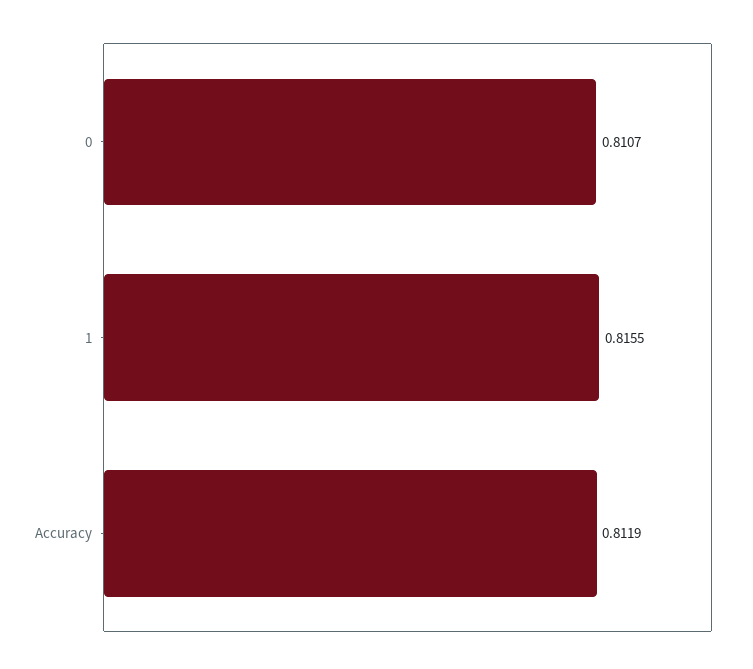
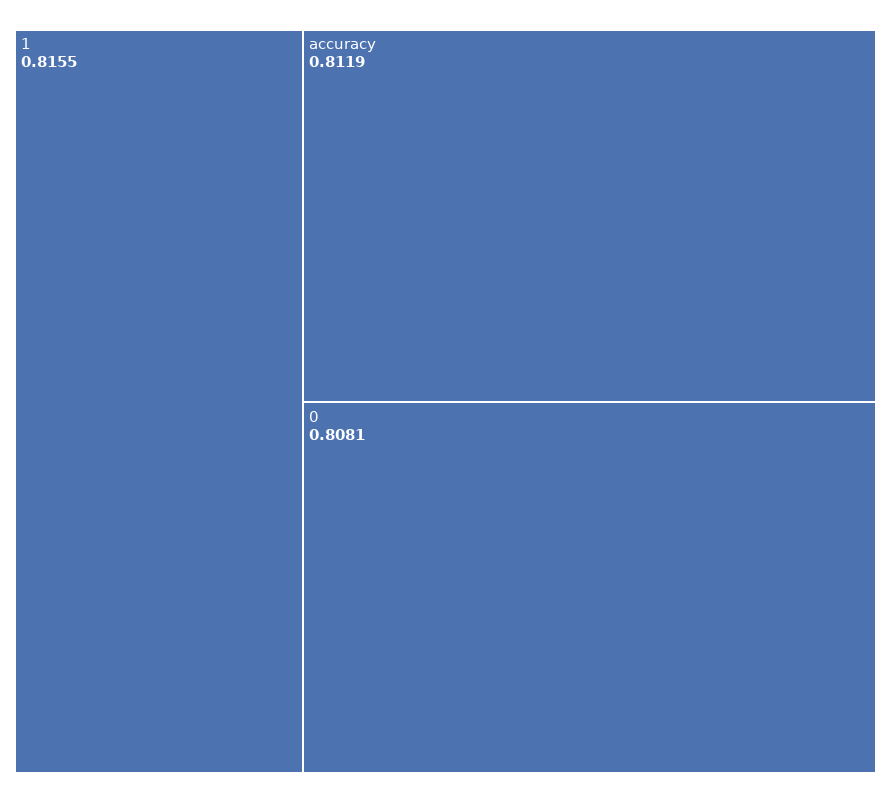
0: 0.8107 -> 0.8081

